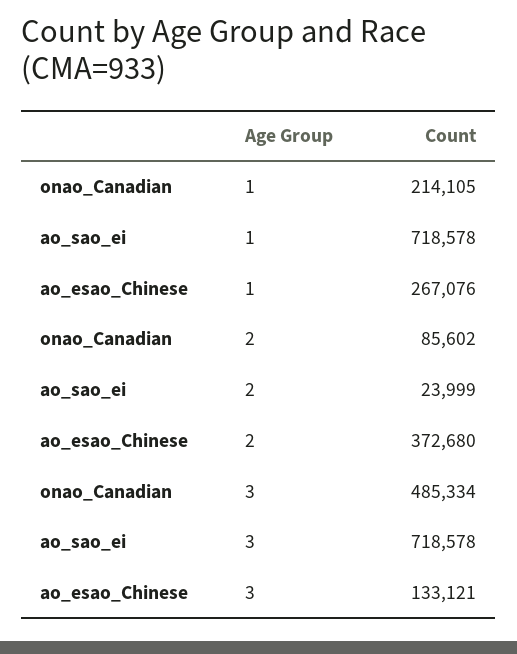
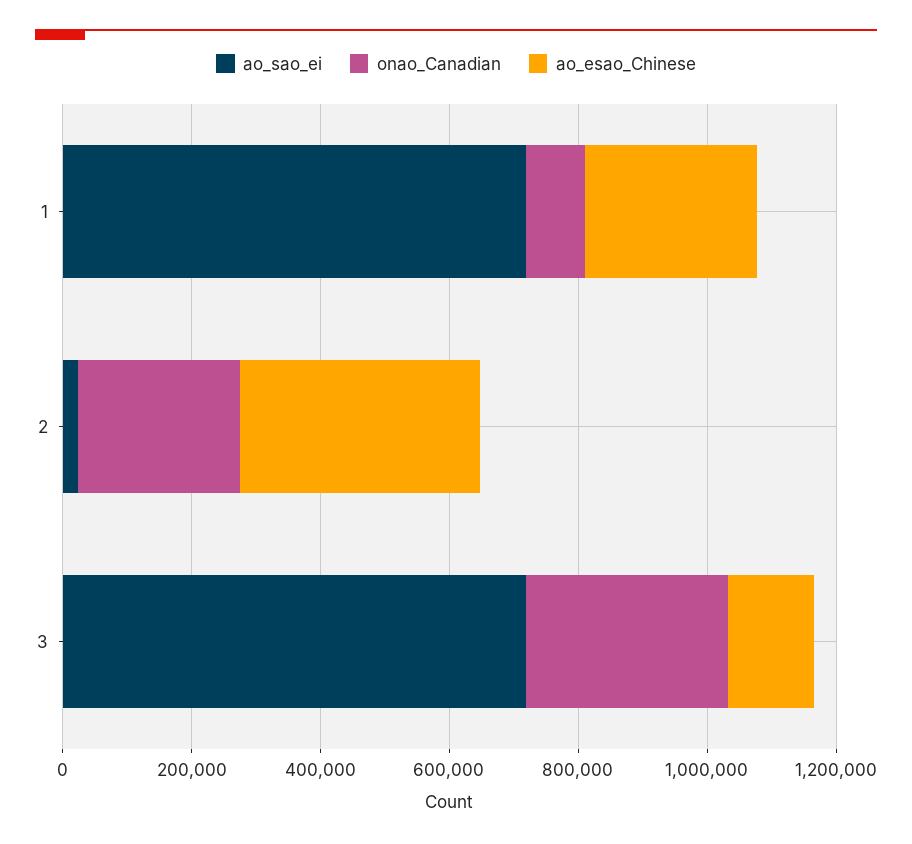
onao_Canadian, 1: 214105 -> 100000
onao_Canadian, 2: 85602 -> 250000
onao_Canadian, 3: 485334 -> 300000

